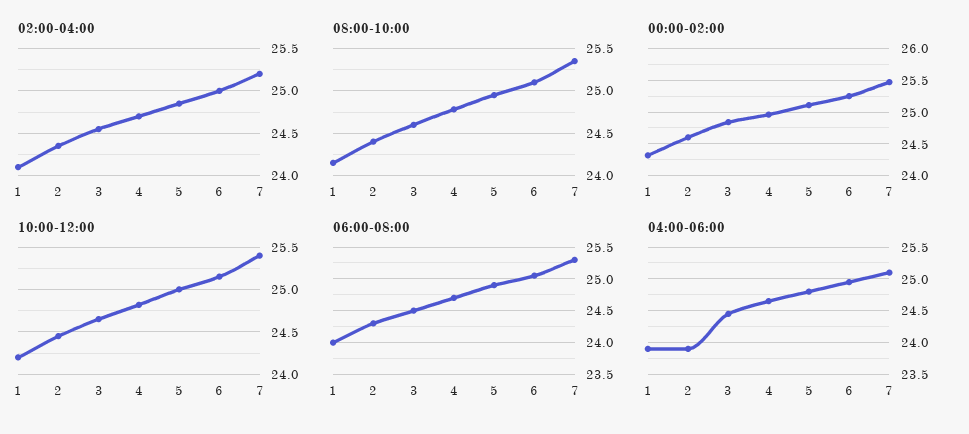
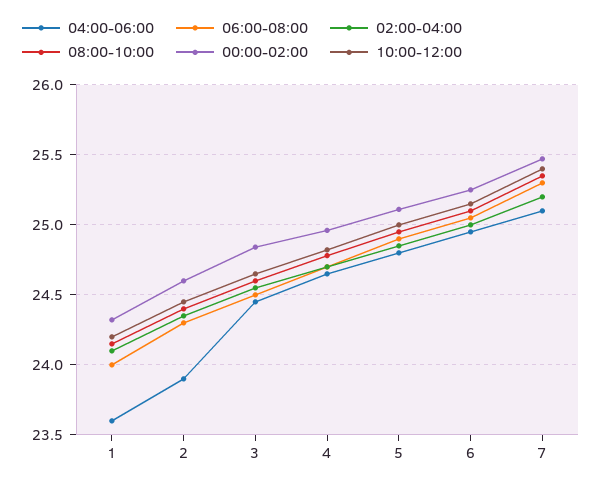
04:00-06:00, 1: 23.9 -> 23.6

